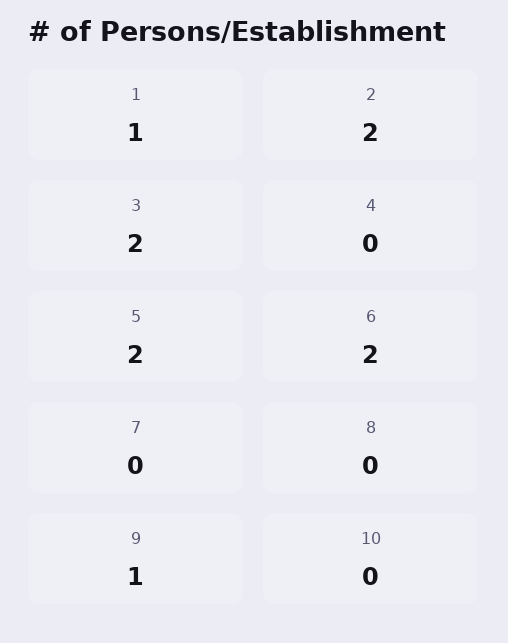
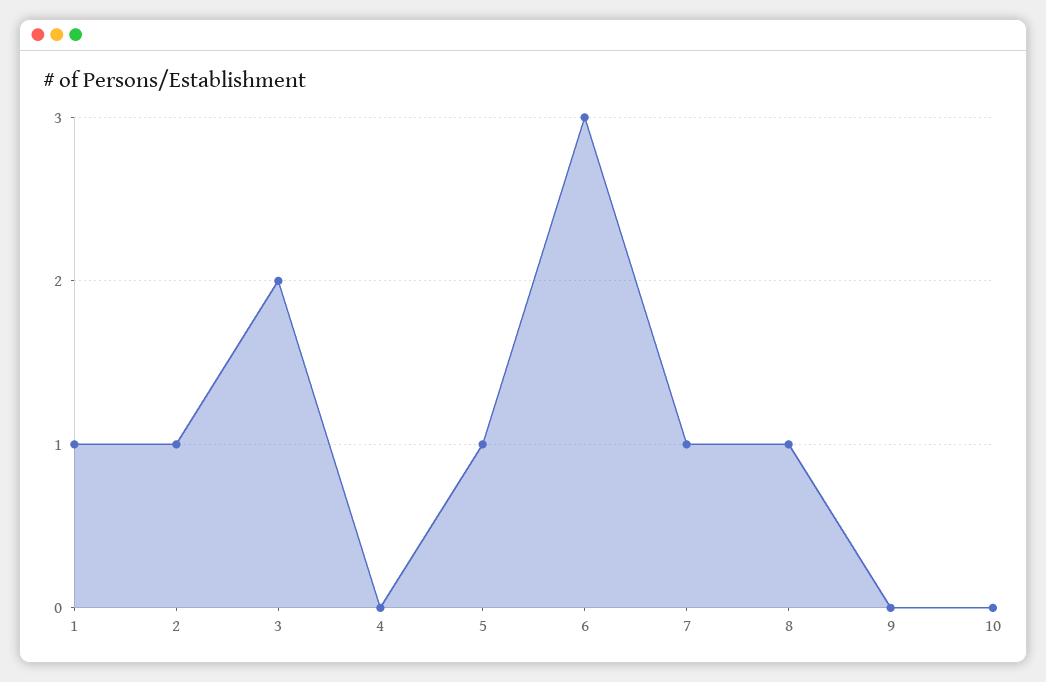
2: 2 -> 1
5: 2 -> 1
6: 2 -> 3
7: 0 -> 1
8: 0 -> 1
9: 1 -> 0

